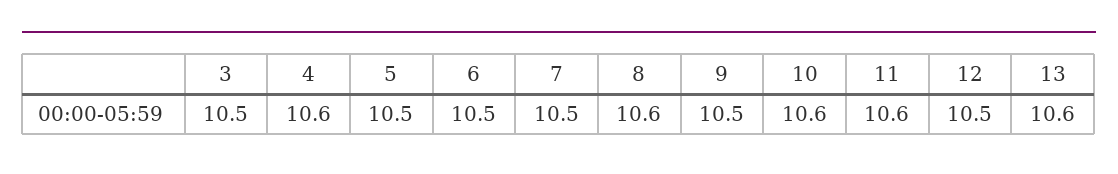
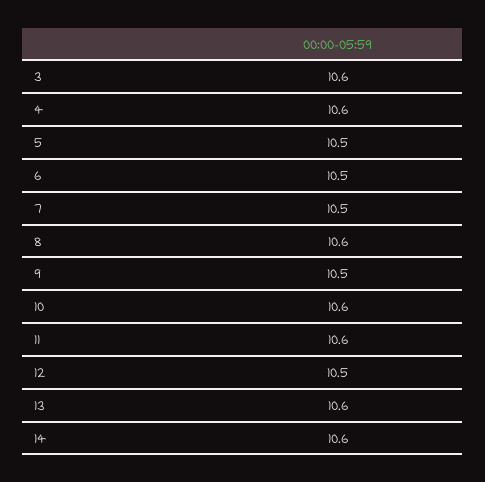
3: 10.5 -> 10.6
14: none -> 10.6

